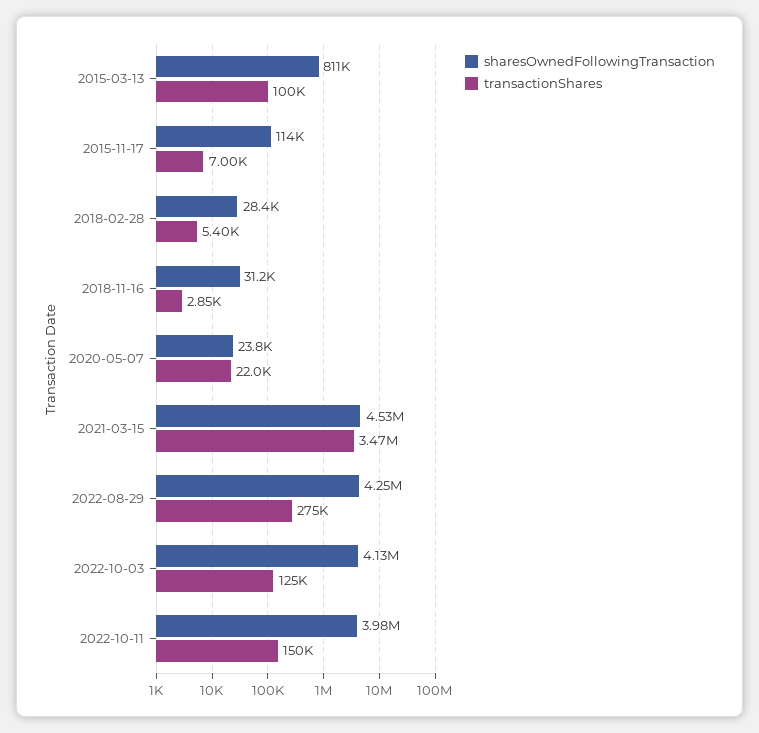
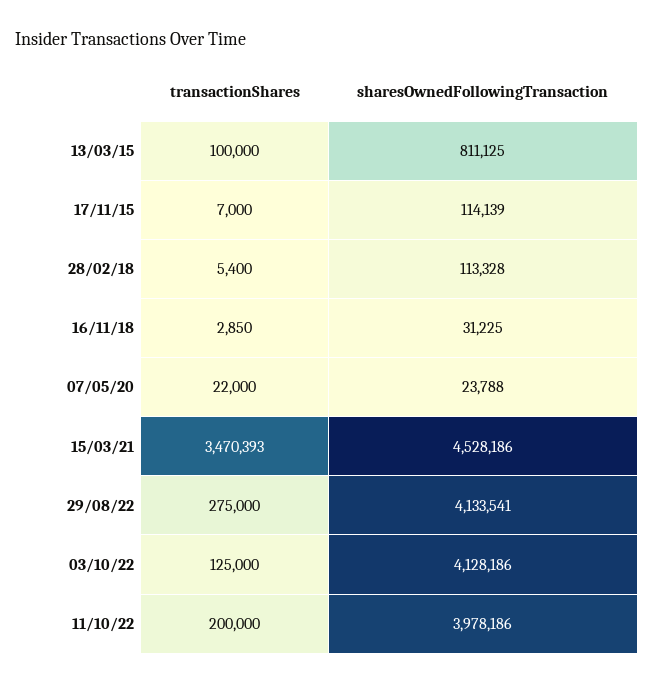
sharesOwnedFollowingTransaction, 2018-02-28: 28400 -> 113328
sharesOwnedFollowingTransaction, 2022-08-29: 4250000 -> 4133541
transactionShares, 2022-10-11: 150000 -> 200000

